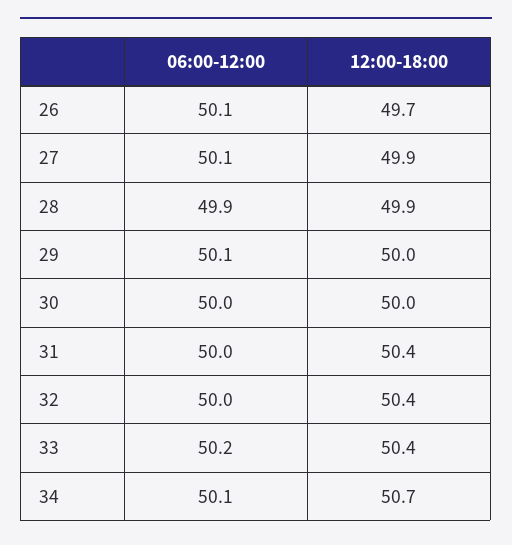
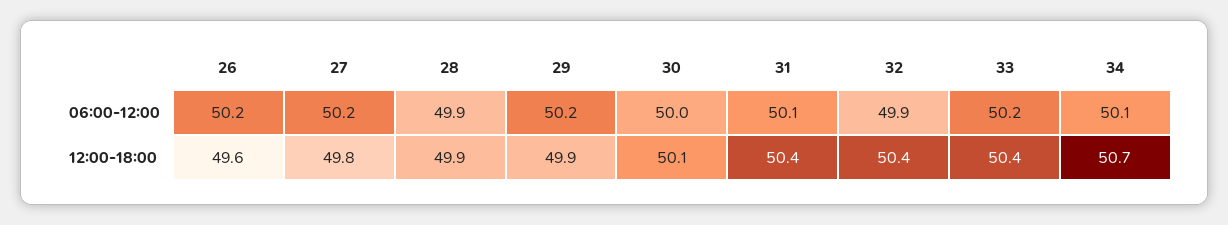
06:00-12:00, 26: 50.1 -> 50.2
12:00-18:00, 26: 49.7 -> 49.6
06:00-12:00, 27: 50.1 -> 50.2
12:00-18:00, 27: 49.9 -> 49.8
06:00-12:00, 29: 50.1 -> 50.2
12:00-18:00, 29: 50 -> 49.9
12:00-18:00, 30: 50 -> 50.1
06:00-12:00, 31: 50 -> 50.1
06:00-12:00, 32: 50 -> 49.9

